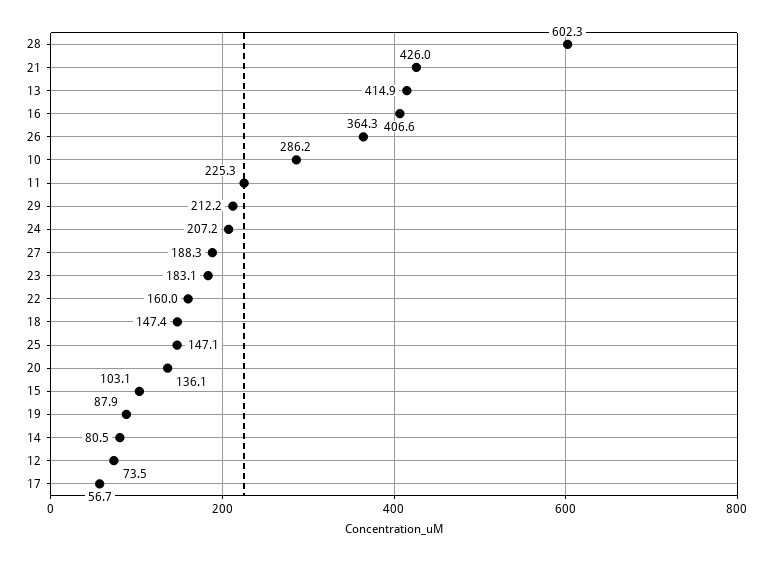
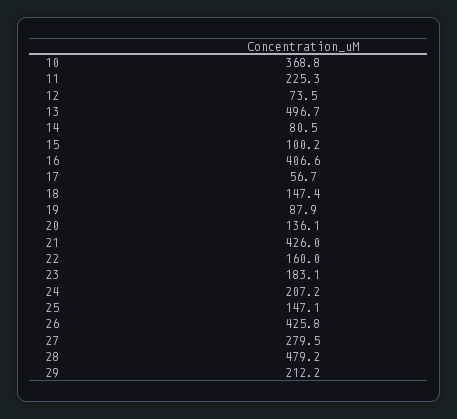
28: 602.3 -> 479.2
13: 414.9 -> 496.7
26: 364.3 -> 425.8
10: 286.2 -> 368.8
27: 188.3 -> 279.5
15: 103.1 -> 100.2

